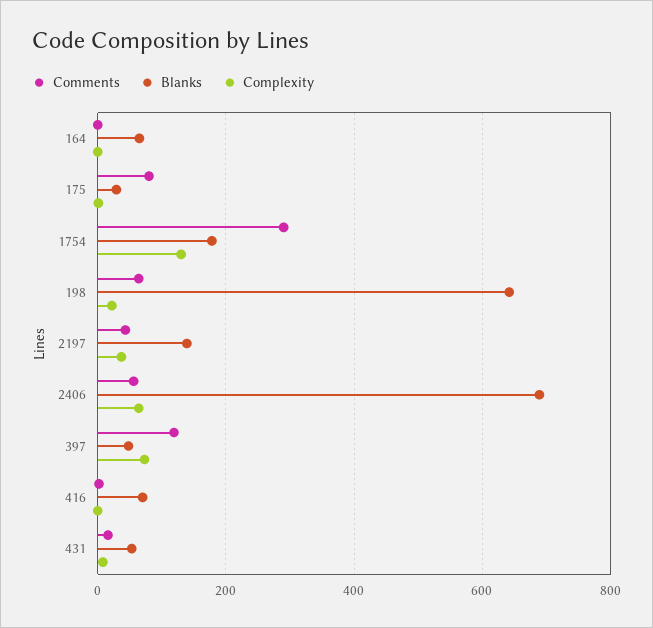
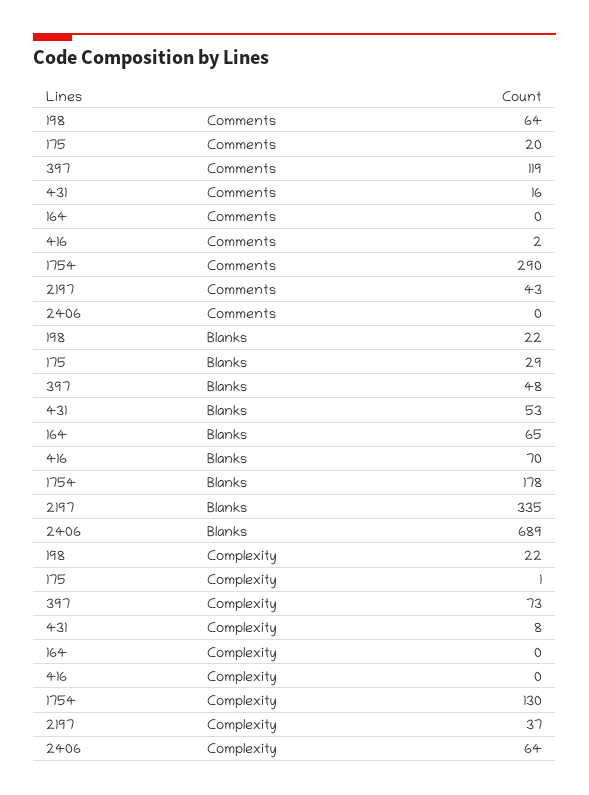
Comments, 175: 80 -> 20
Blanks, 198: 640 -> 22
Blanks, 2197: 140 -> 335
Comments, 2406: 60 -> 0

